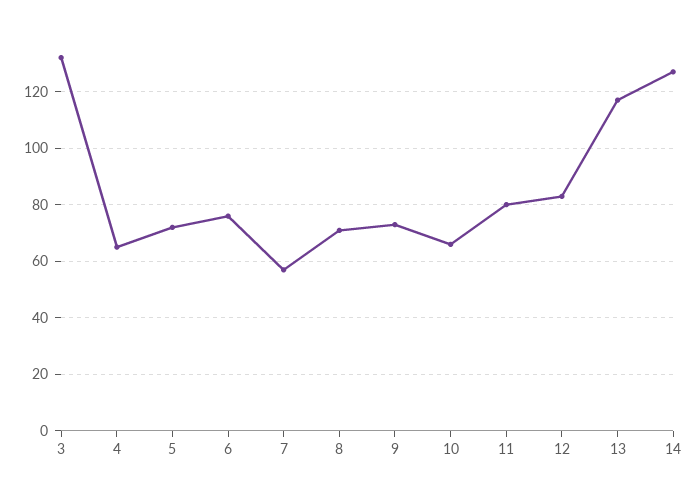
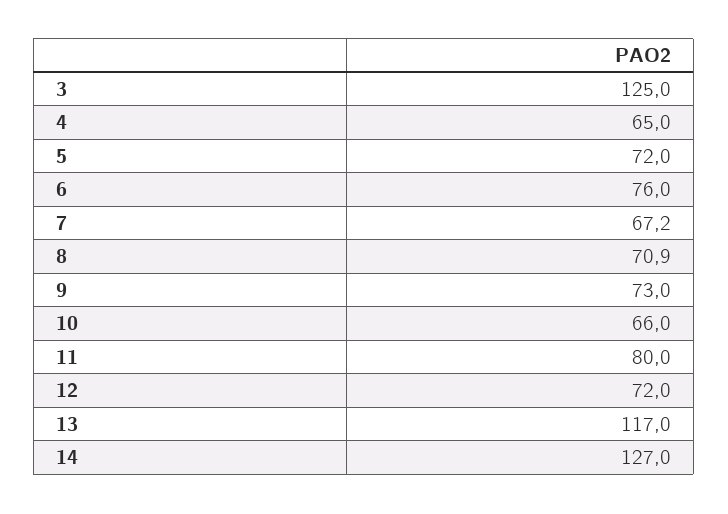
3: 132.5 -> 125
7: 57.5 -> 67.2
12: 82.5 -> 72

